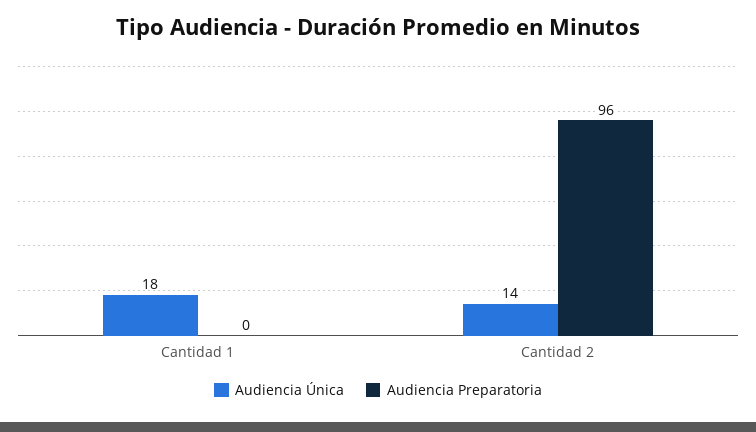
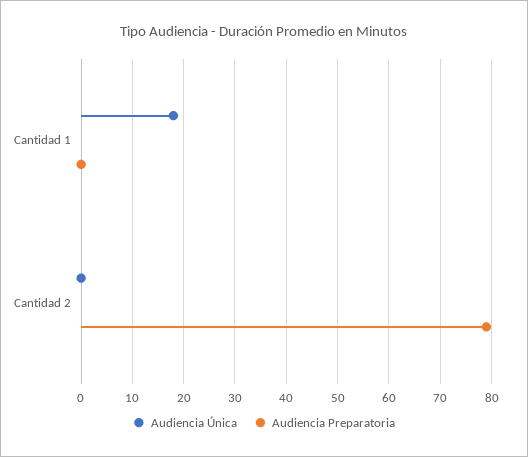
Audiencia Única, Cantidad 2: 14 -> 0
Audiencia Preparatoria, Cantidad 2: 96 -> 80

